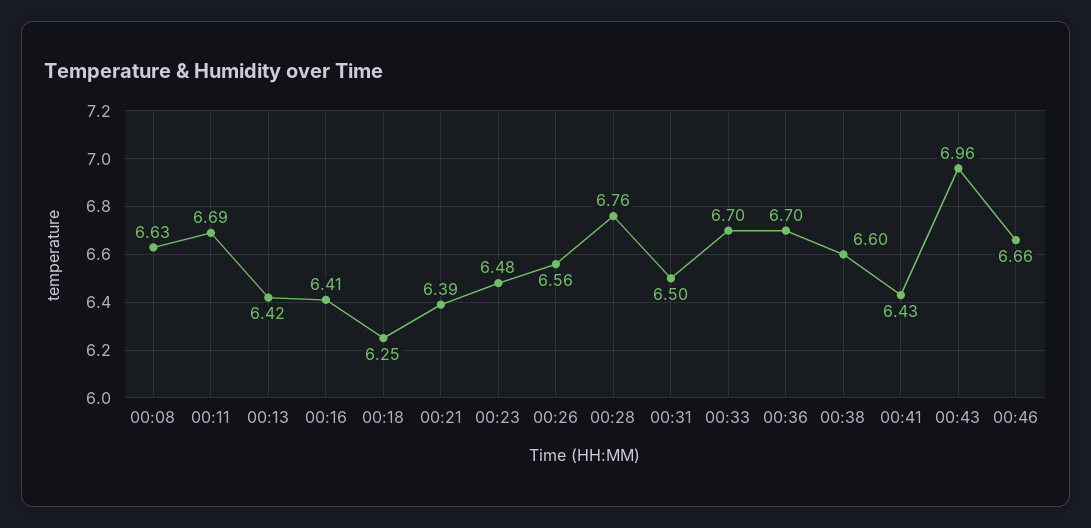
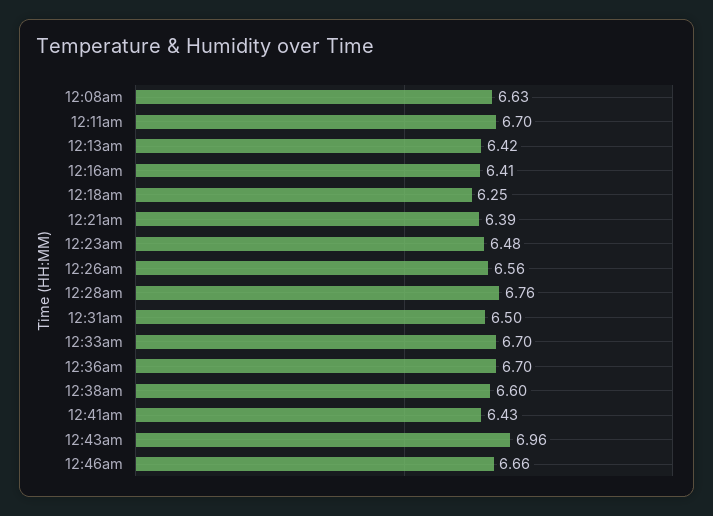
00:11: 6.69 -> 6.7

